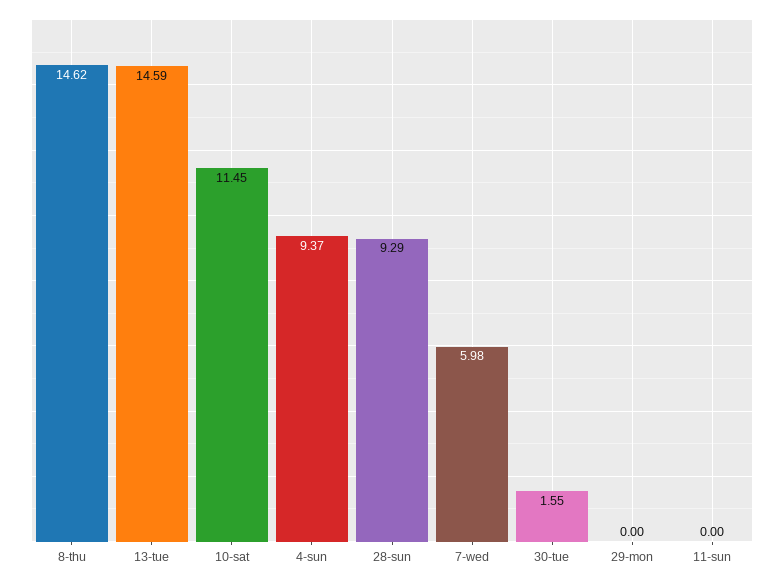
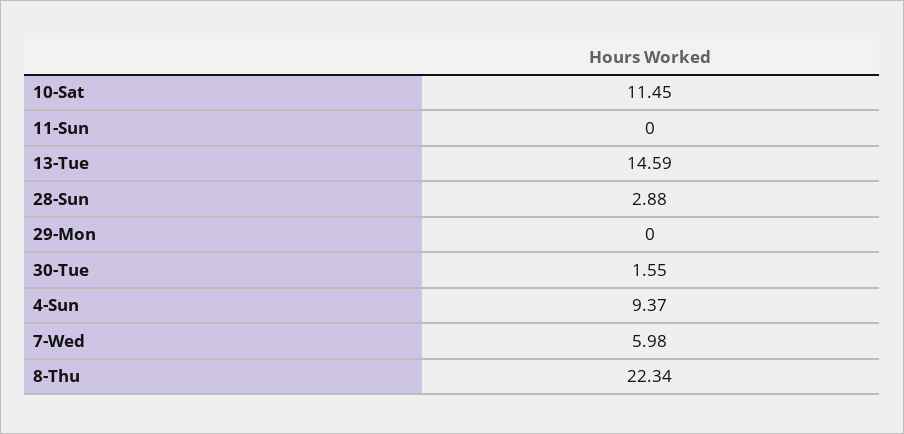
8-thu: 14.62 -> 22.34
28-sun: 9.29 -> 2.88

